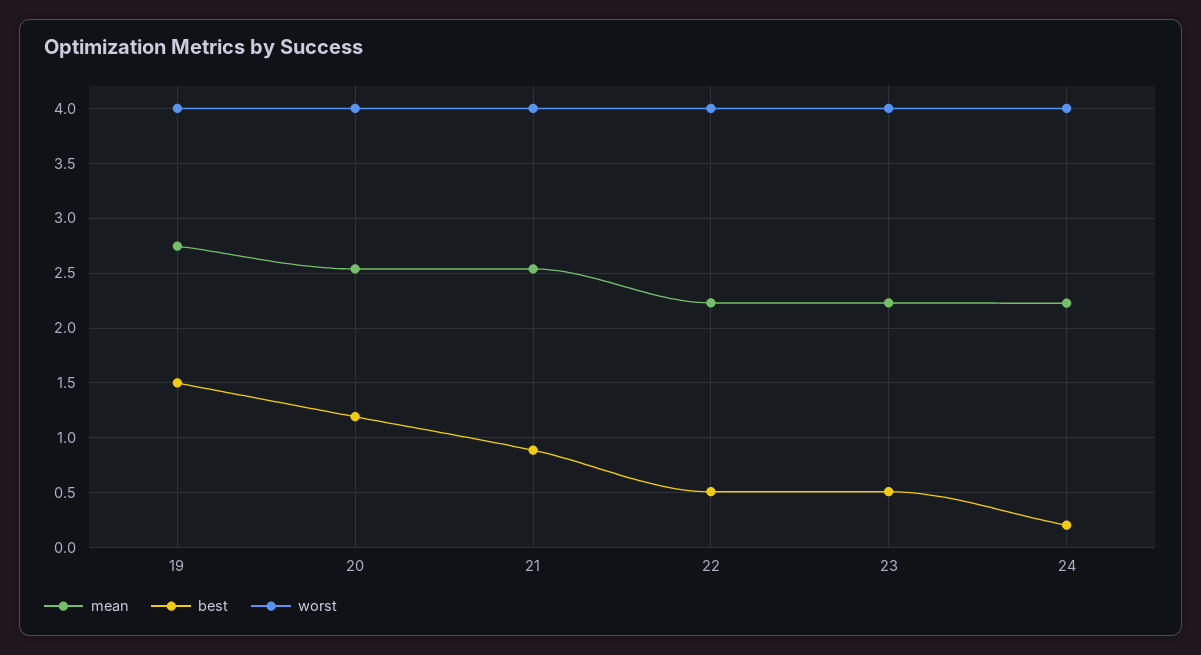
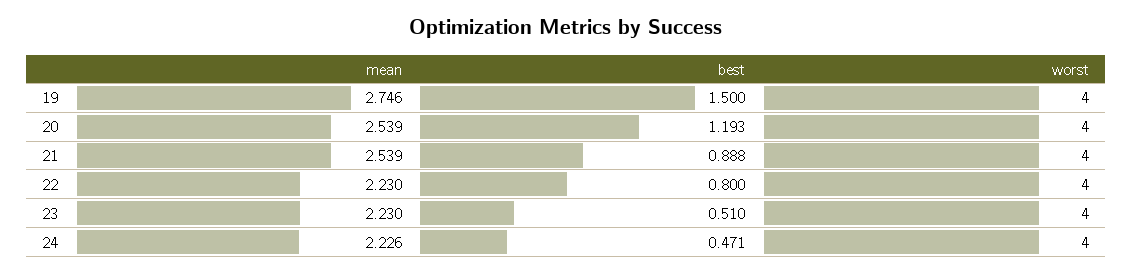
best, 22: 0.5 -> 0.8
best, 24: 0.2 -> 0.471

